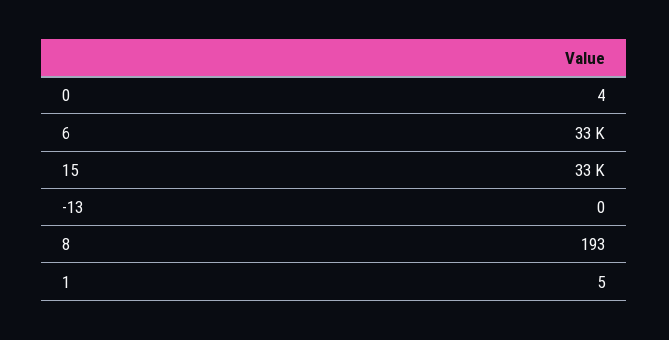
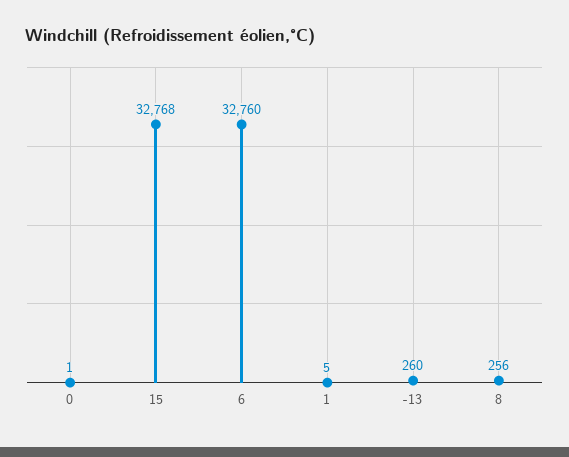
0: 4 -> 1
-13: 0 -> 260
8: 193 -> 256

